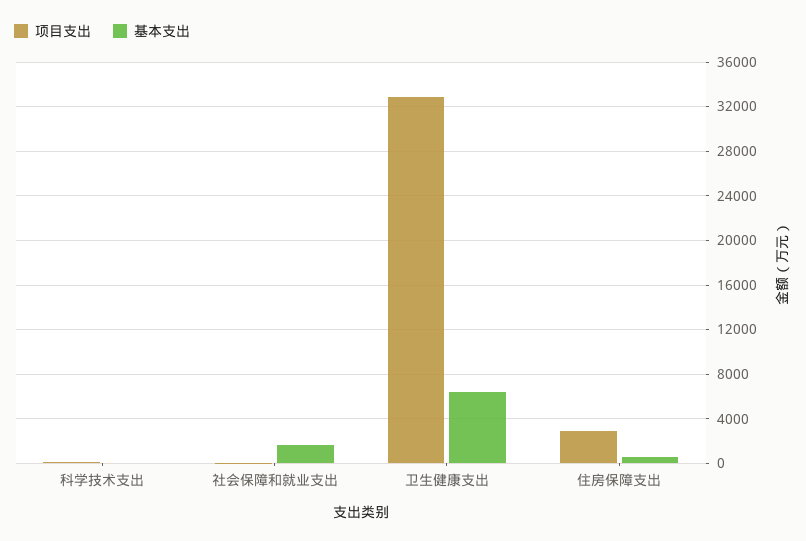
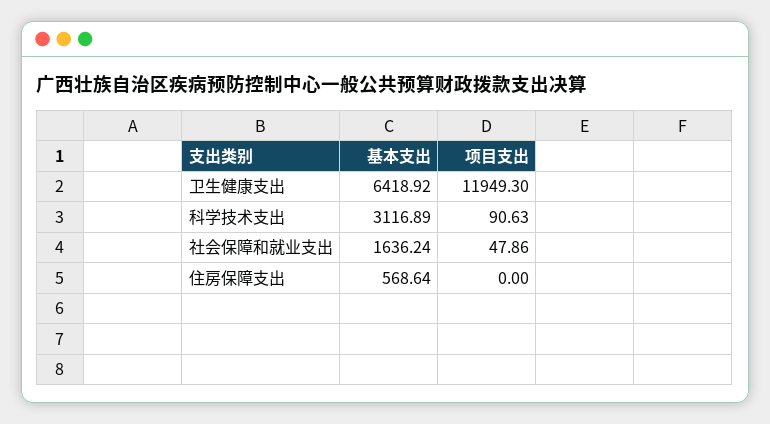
基本支出, 科学技术支出: 0 -> 3116.89
项目支出, 卫生健康支出: 33000 -> 11949.3
项目支出, 住房保障支出: 3000 -> 0

